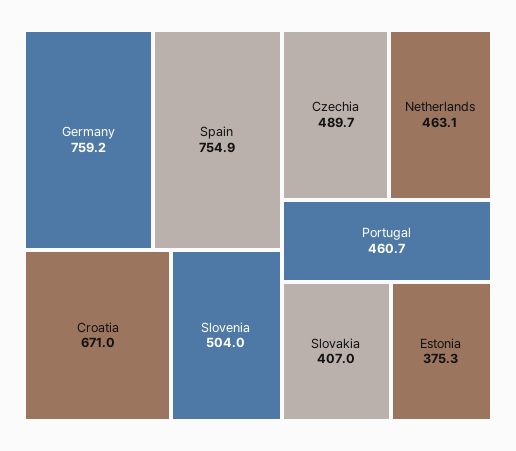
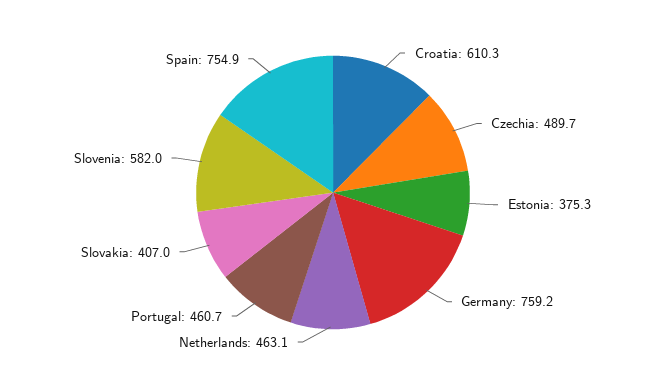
Croatia: 671 -> 610.3
Slovenia: 504 -> 582

